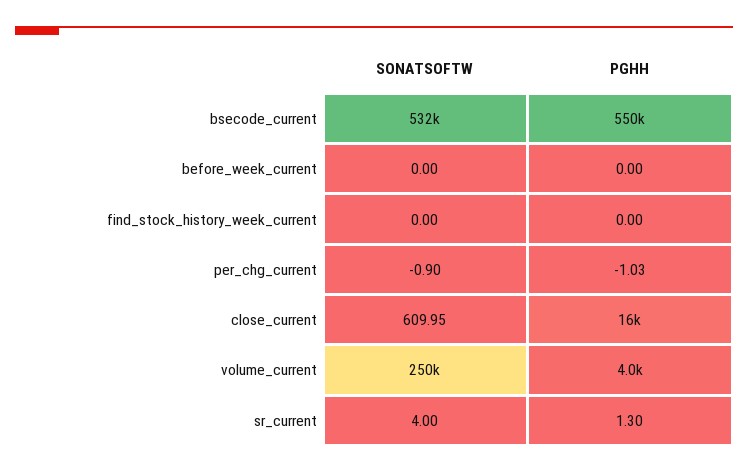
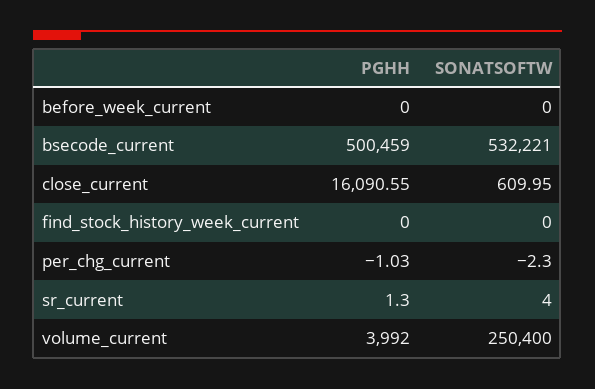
PGHH, bsecode_current: 550000 -> 500459
SONATSOFTW, per_chg_current: -0.9 -> -2.3

